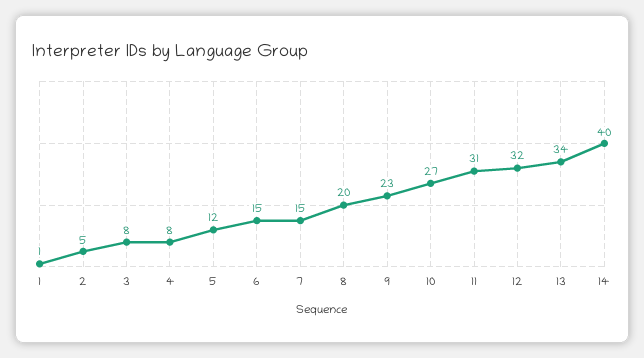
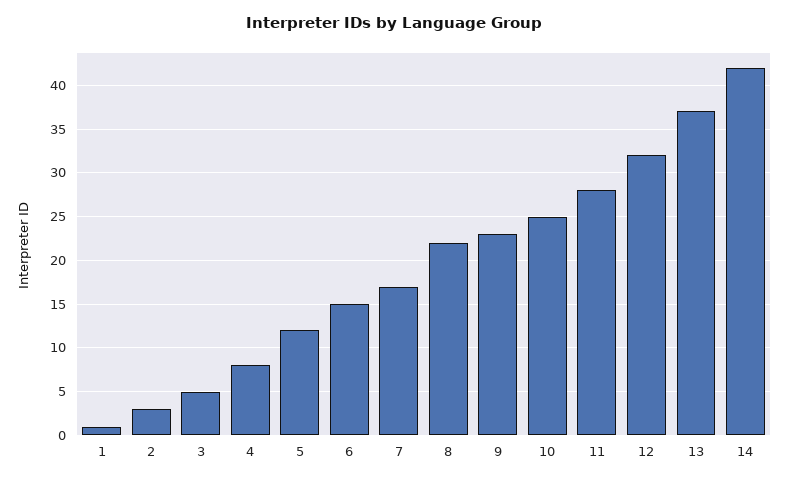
2: 5 -> 3
3: 8 -> 5
7: 15 -> 17
8: 20 -> 22
10: 27 -> 25
11: 31 -> 28
13: 34 -> 37
14: 40 -> 42

